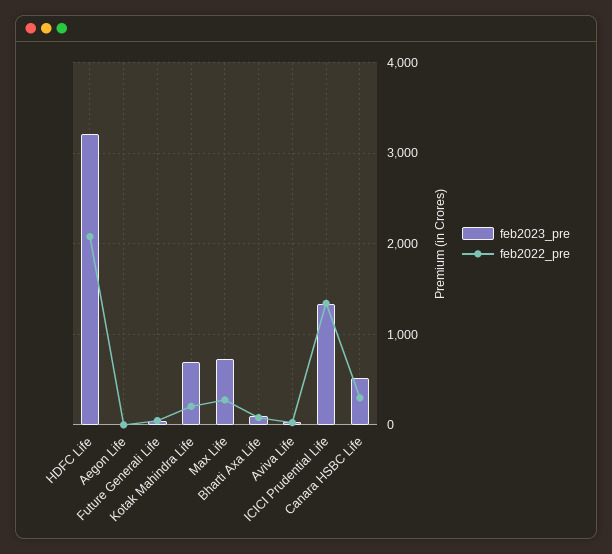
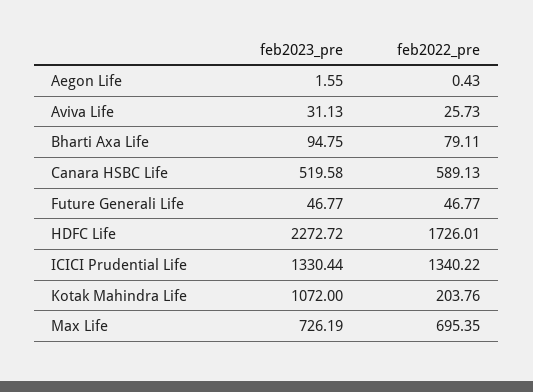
feb2023_pre, HDFC Life: 3200 -> 2272.72
feb2022_pre, HDFC Life: 2100 -> 1726.01
feb2023_pre, Kotak Mahindra Life: 700 -> 1072
feb2022_pre, Max Life: 300 -> 695.35
feb2022_pre, Canara HSBC Life: 300 -> 589.13

